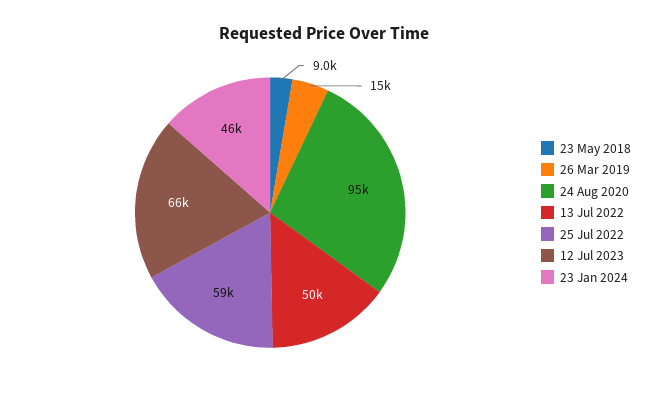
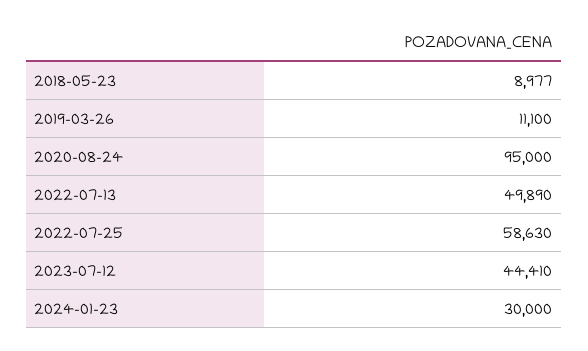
26 Mar 2019: 15000 -> 11100
12 Jul 2023: 66000 -> 44410
23 Jan 2024: 46000 -> 30000

